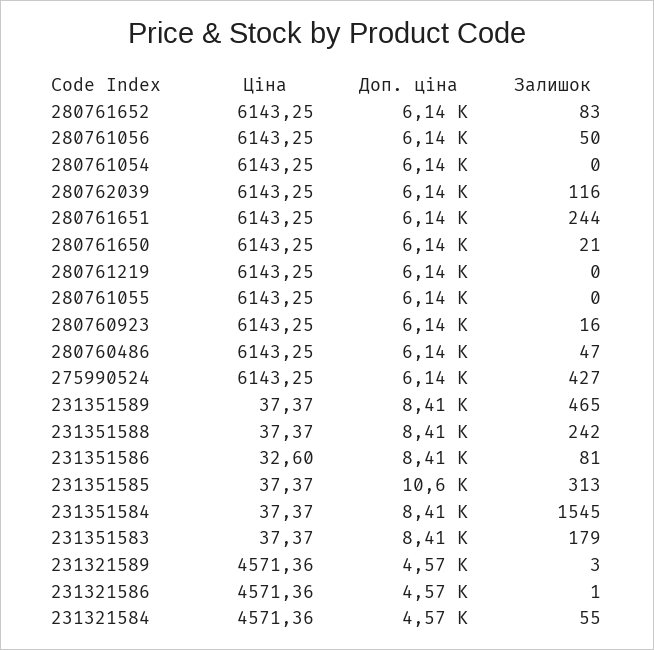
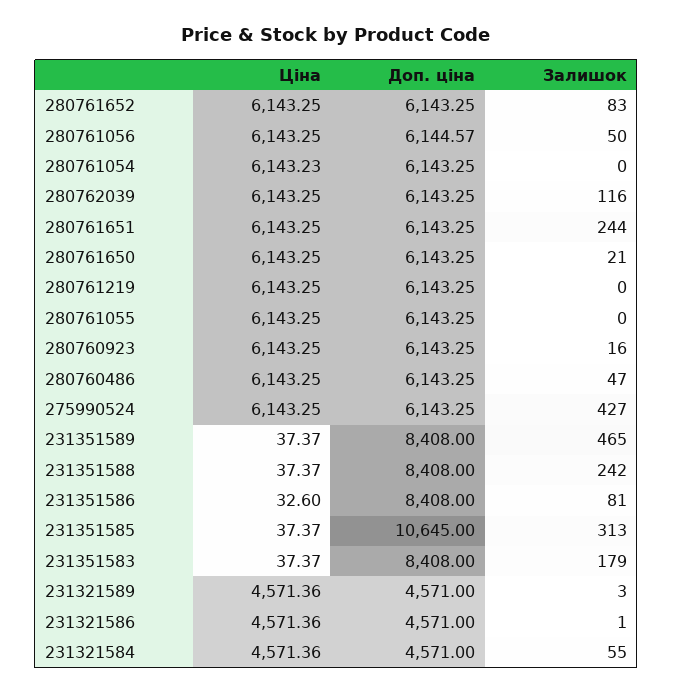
Ціна, 280761054: 6143.25 -> 6143.23
Ціна, 231351584: 37.37 -> none
Доп. ціна, 231351584: 8410 -> none
Залишок, 231351584: 1545 -> none

